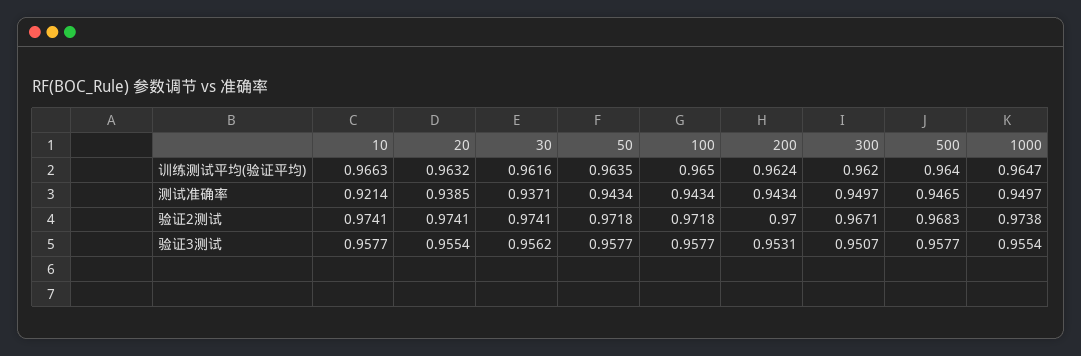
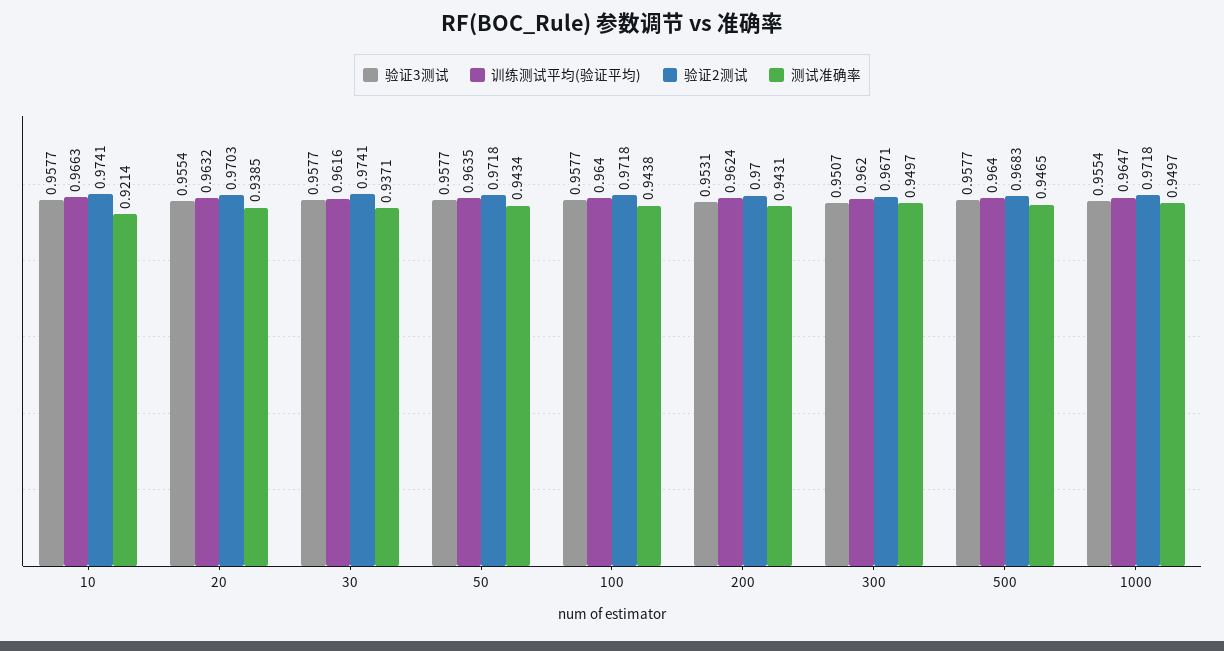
训练测试平均(验证平均), 100: 0.965 -> 0.964
测试准确率, 100: 0.9434 -> 0.9438
测试准确率, 200: 0.9434 -> 0.9431
验证2测试, 20: 0.9741 -> 0.9703
验证2测试, 1000: 0.9738 -> 0.9718
验证3测试, 30: 0.9562 -> 0.9577

